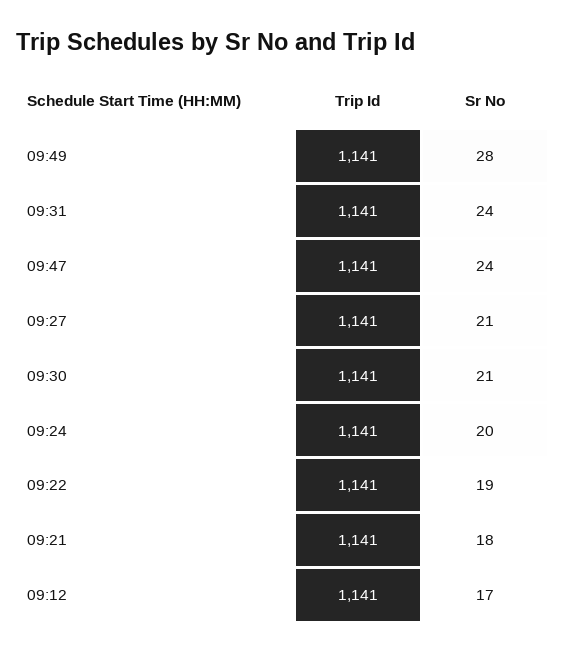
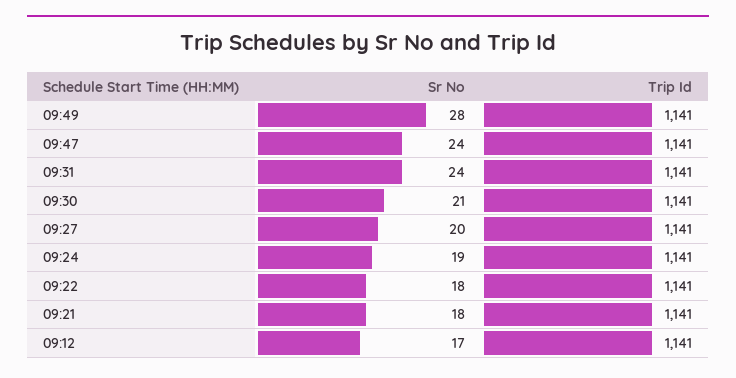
Sr No, 09:27: 21 -> 20
Sr No, 09:24: 20 -> 19
Sr No, 09:22: 19 -> 18

